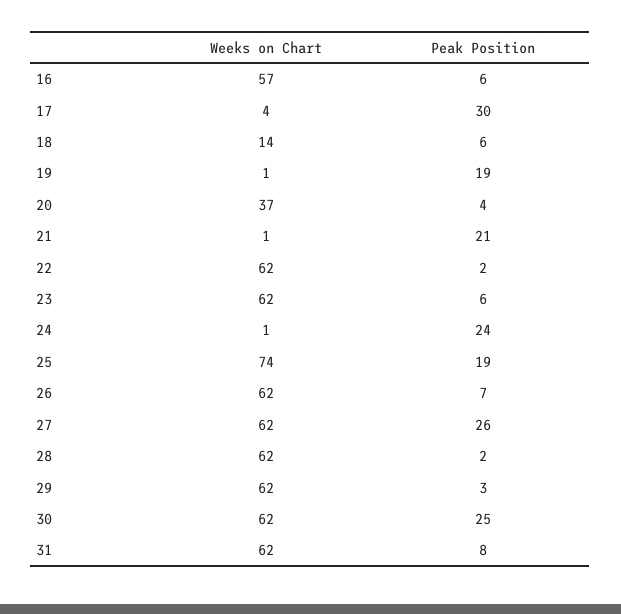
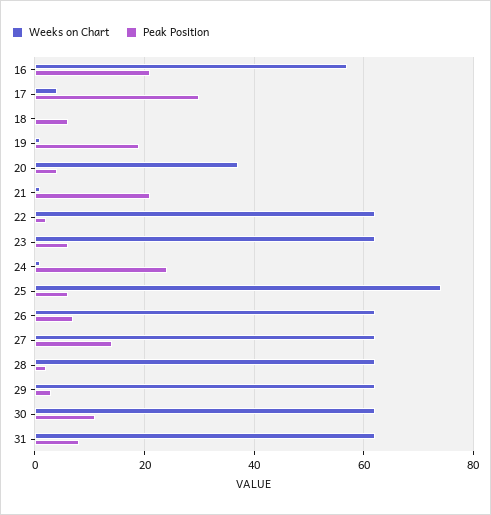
Peak Position, 16: 6 -> 20
Weeks on Chart, 18: 14 -> 0
Peak Position, 25: 19 -> 5
Peak Position, 27: 26 -> 15
Peak Position, 30: 25 -> 10

